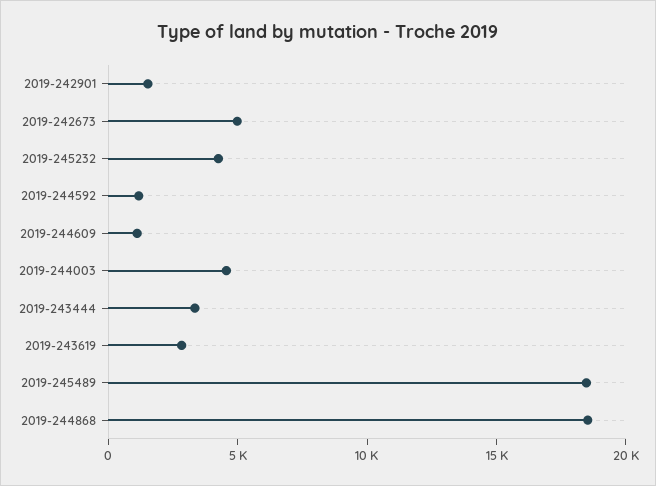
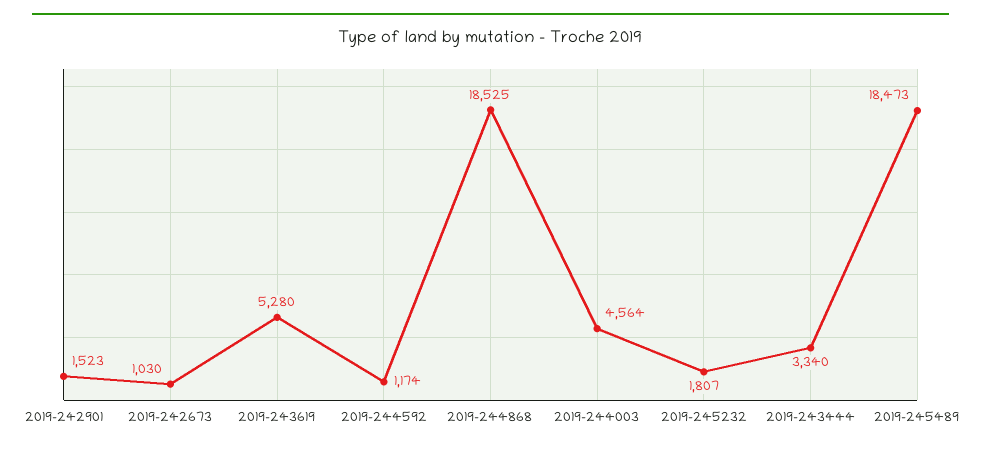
2019-242673: 5000 -> 1030
2019-245232: 4000 -> 1807
2019-244609: 1000 -> none
2019-243619: 3000 -> 5280

